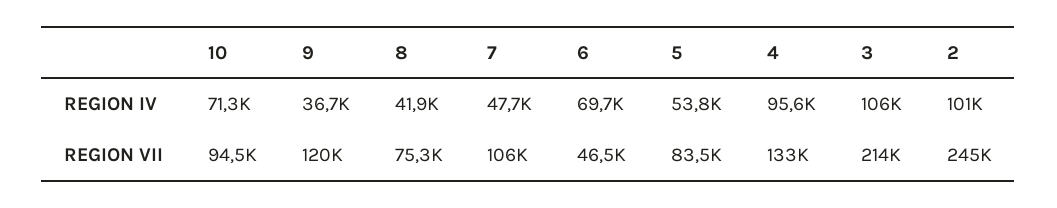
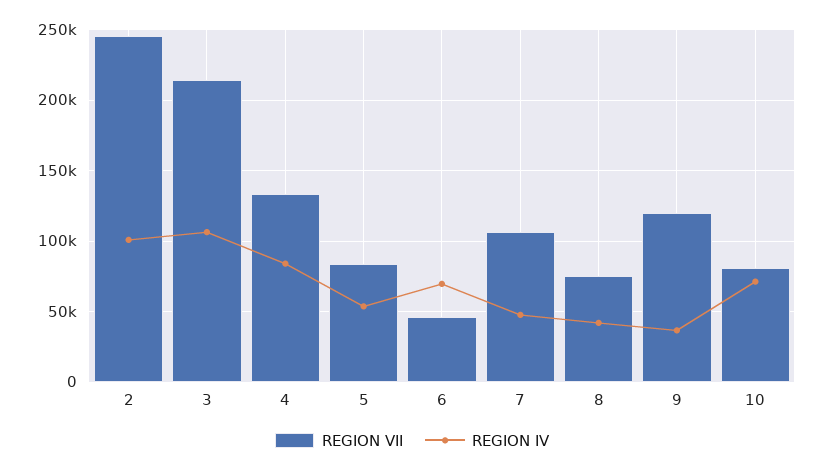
REGION IV, 4: 95600 -> 85000
REGION VII, 10: 94500 -> 80000

